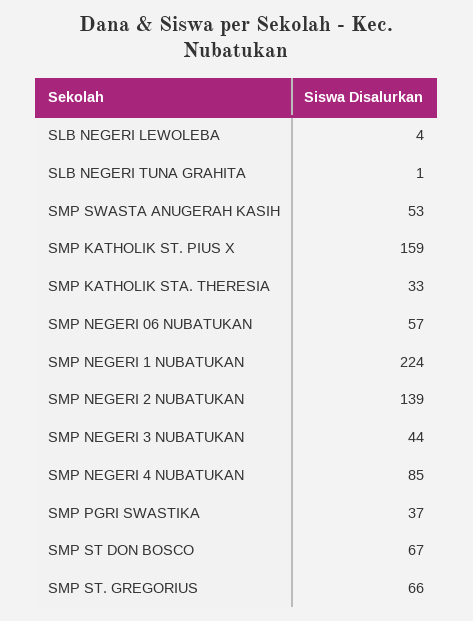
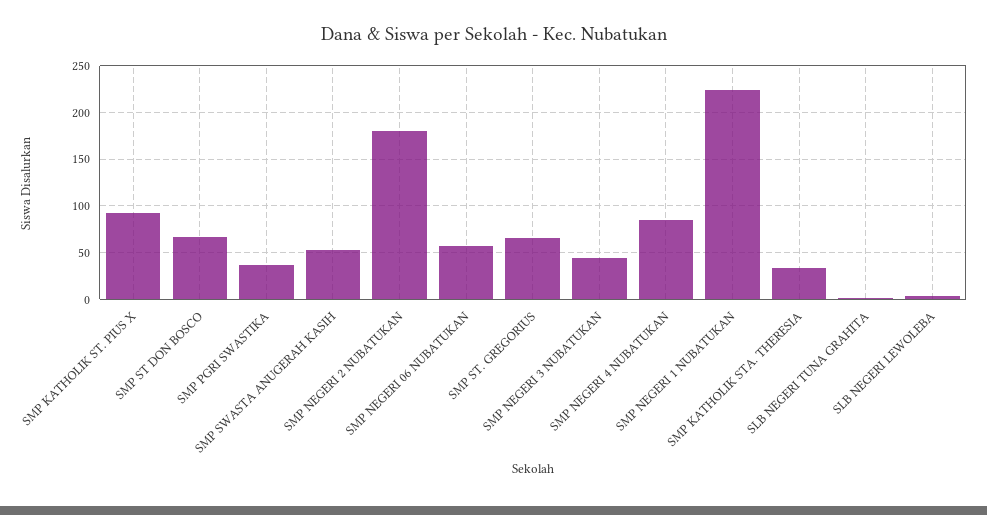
SMP KATHOLIK ST. PIUS X: 159 -> 90
SMP NEGERI 2 NUBATUKAN: 139 -> 180

